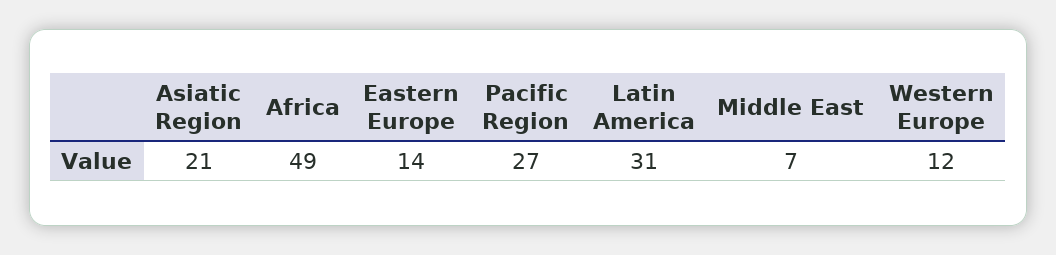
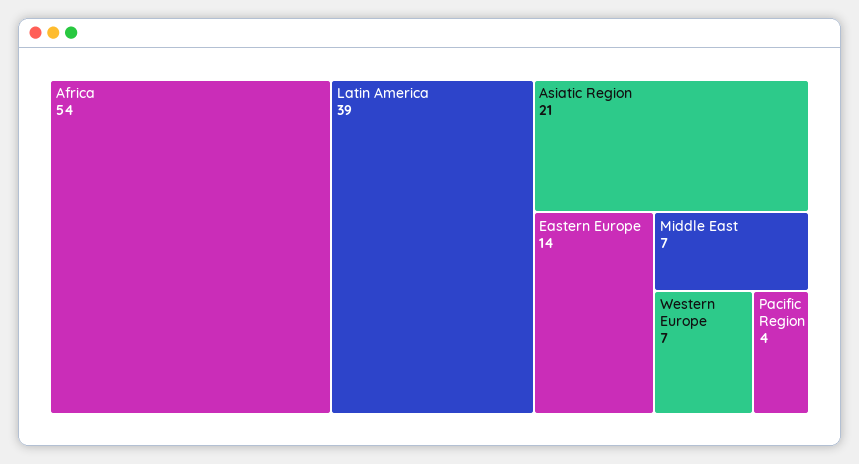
Africa: 49 -> 54
Pacific Region: 27 -> 4
Latin America: 31 -> 39
Western Europe: 12 -> 7

